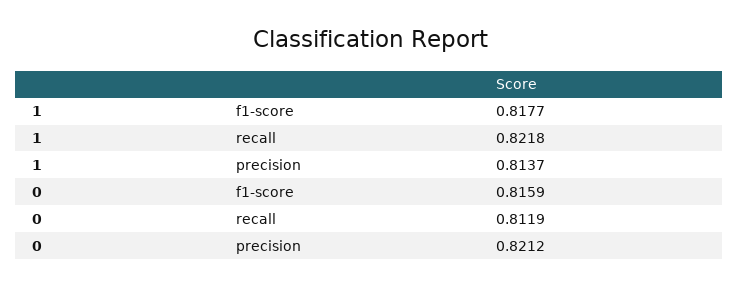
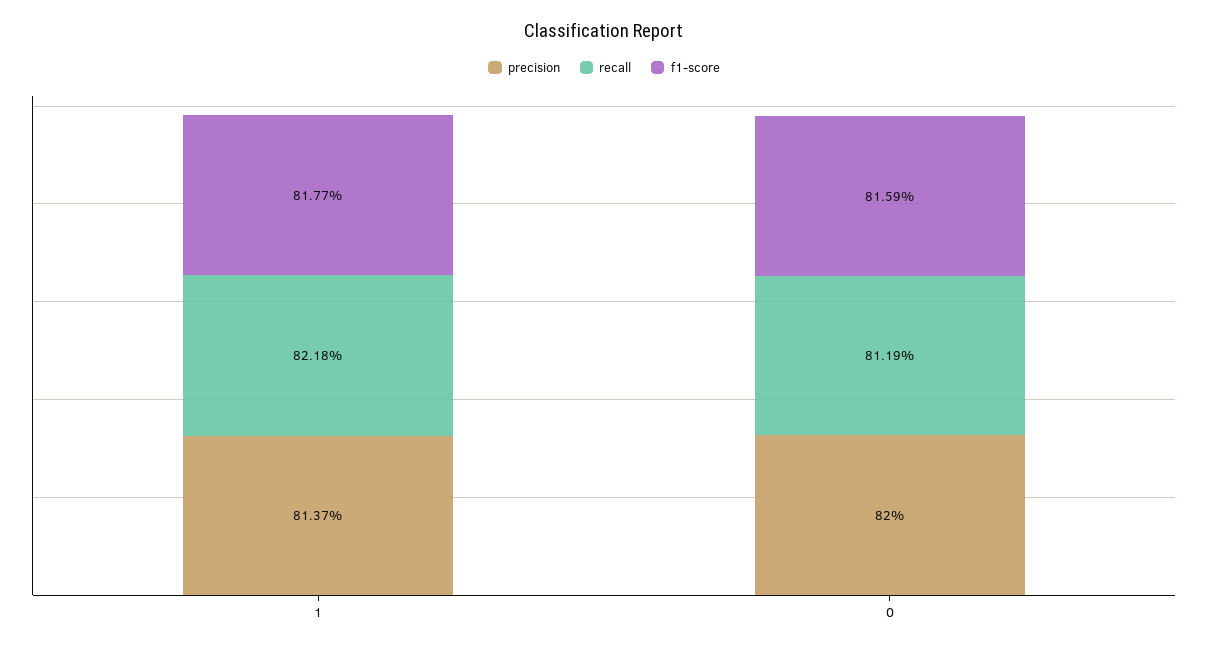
precision, 0: 0.8212 -> 0.82

